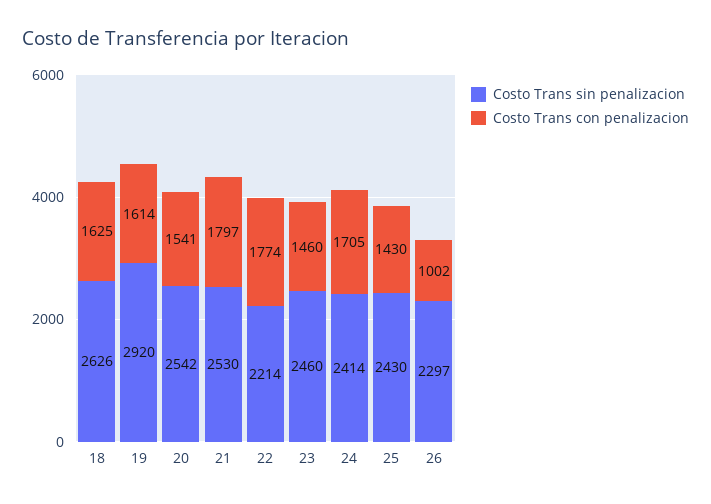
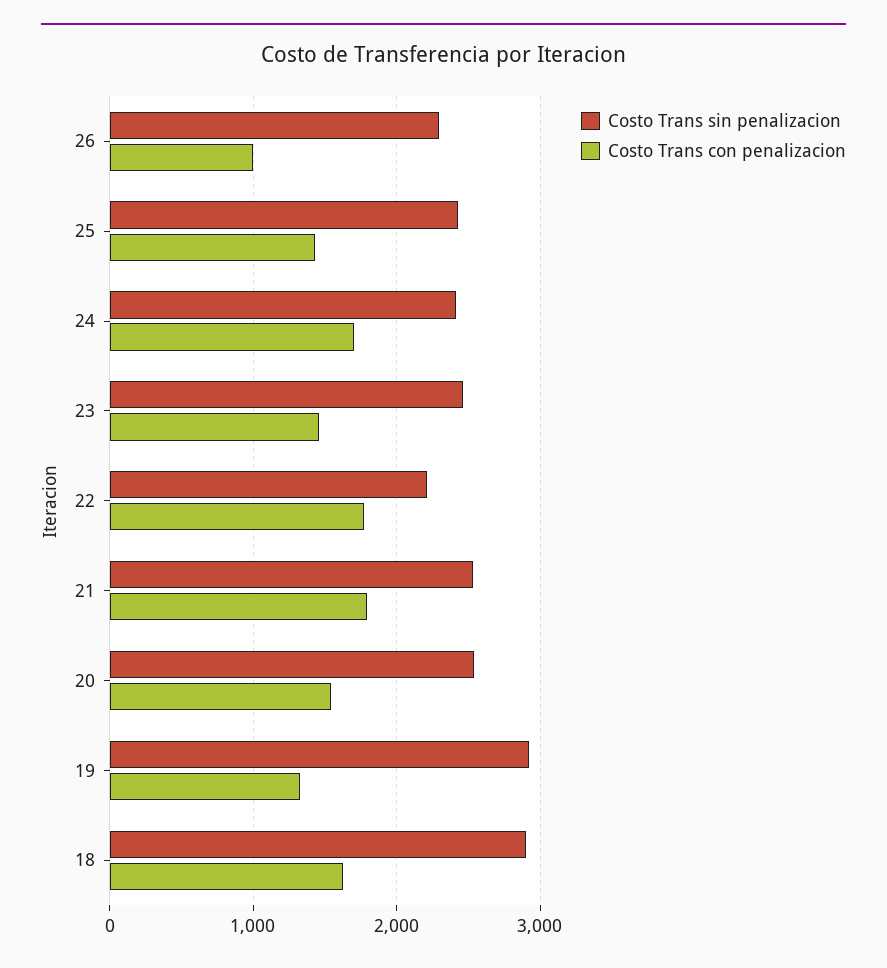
Costo Trans sin penalizacion, 18: 2626 -> 2900
Costo Trans con penalizacion, 19: 1614 -> 1300

